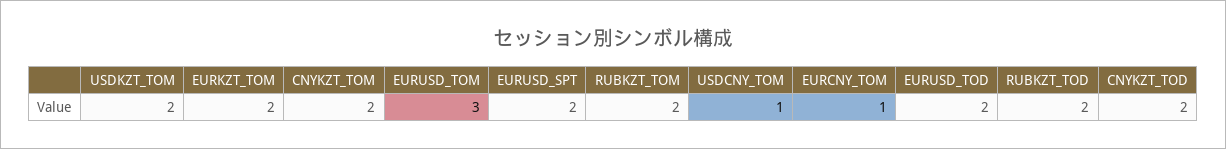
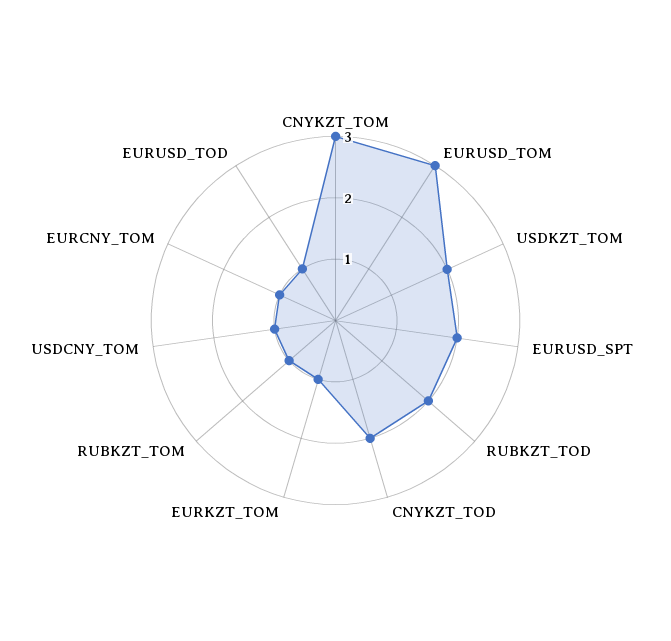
EURKZT_TOM: 2 -> 1
CNYKZT_TOM: 2 -> 3
RUBKZT_TOM: 2 -> 1
EURUSD_TOD: 2 -> 1

